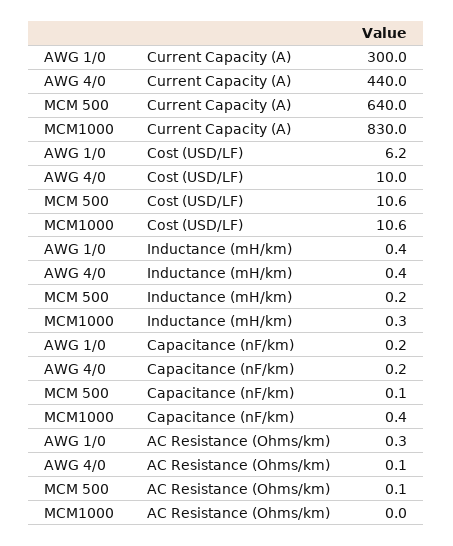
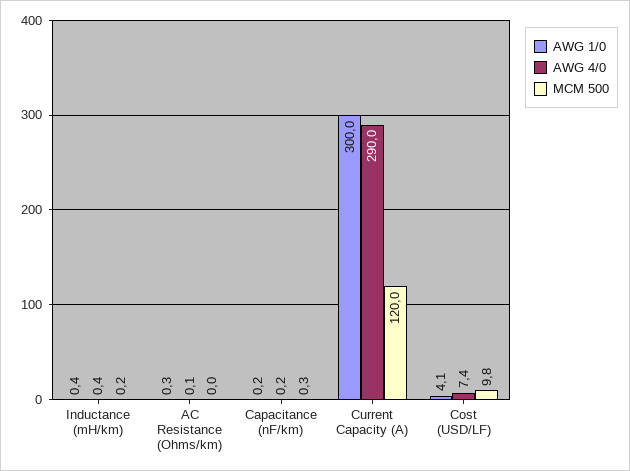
AWG 4/0, Current Capacity (A): 440 -> 290
MCM 500, Current Capacity (A): 640 -> 120
MCM1000, Current Capacity (A): 830 -> none
AWG 1/0, Cost (USD/LF): 6.2 -> 4.1
AWG 4/0, Cost (USD/LF): 10 -> 7.4
MCM 500, Cost (USD/LF): 10.6 -> 9.8
MCM1000, Cost (USD/LF): 10.6 -> none
MCM1000, Inductance (mH/km): 0.3 -> none
MCM 500, Capacitance (nF/km): 0.1 -> 0.3
MCM1000, Capacitance (nF/km): 0.4 -> none
MCM 500, AC Resistance (Ohms/km): 0.1 -> 0
MCM1000, AC Resistance (Ohms/km): 0 -> none

